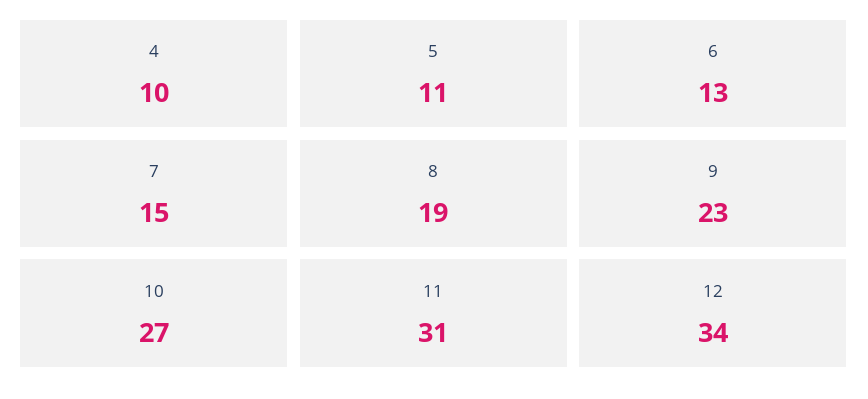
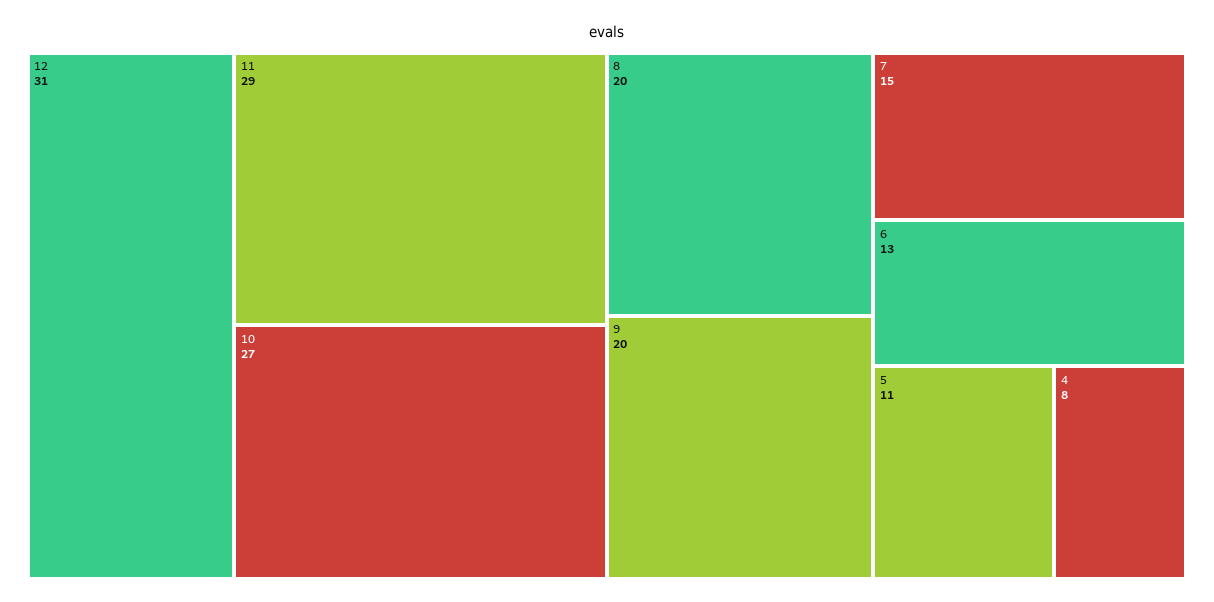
4: 10 -> 8
8: 19 -> 20
9: 23 -> 20
11: 31 -> 29
12: 34 -> 31

